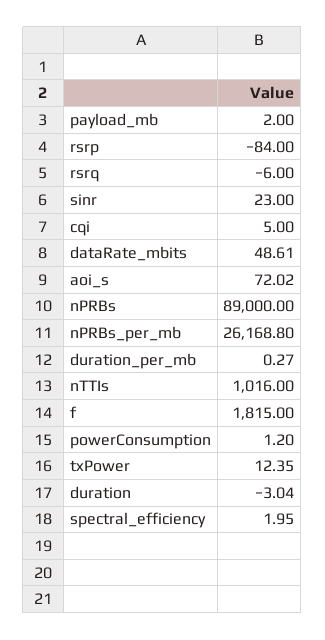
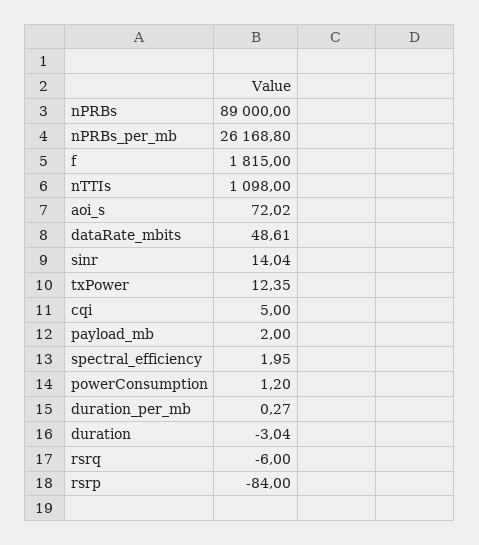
sinr: 23 -> 14.04
nTTIs: 1016 -> 1098

